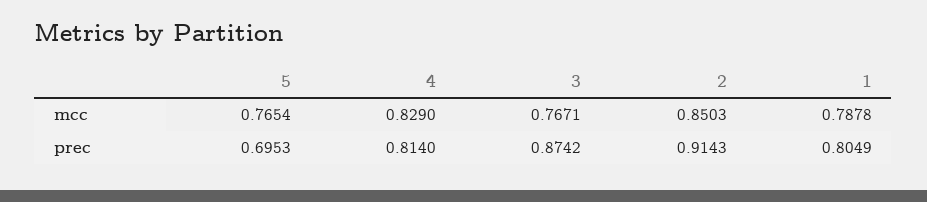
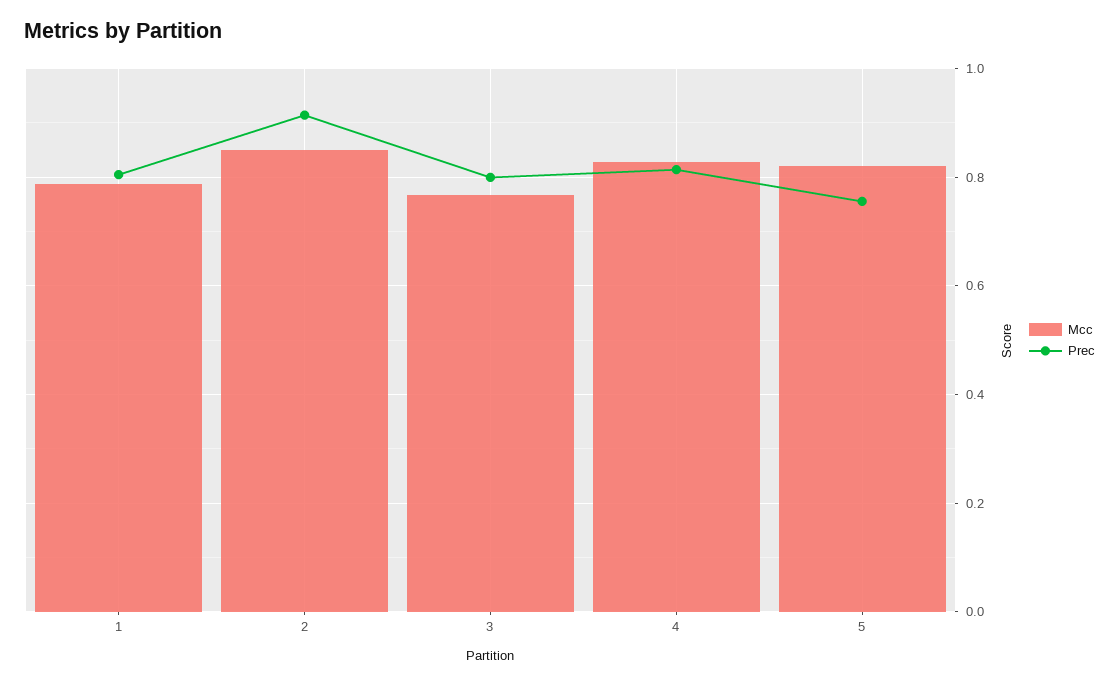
mcc, 5: 0.7654 -> 0.82
prec, 5: 0.6953 -> 0.76
prec, 3: 0.8742 -> 0.8

